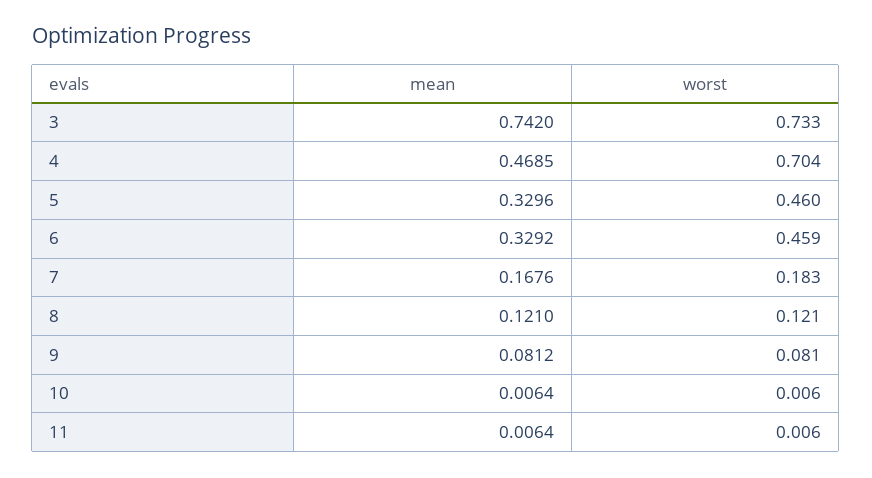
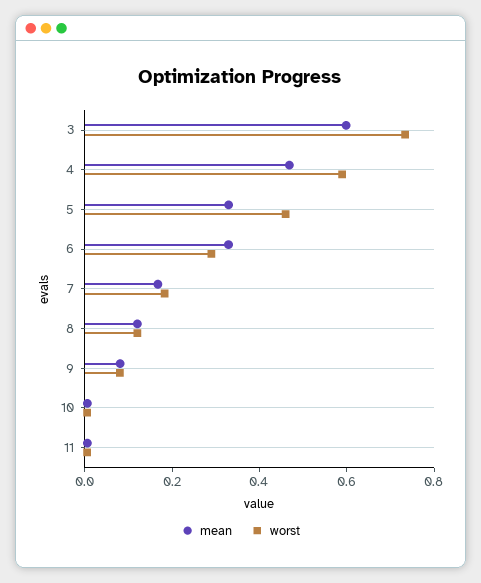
mean, 3: 0.742 -> 0.6
worst, 4: 0.704 -> 0.6
worst, 6: 0.459 -> 0.3

